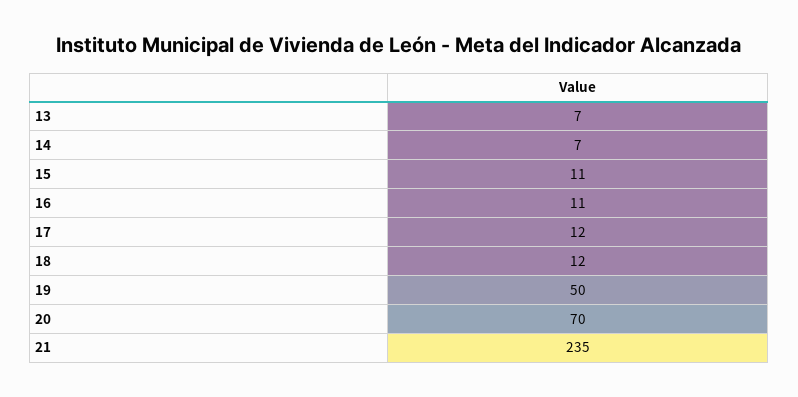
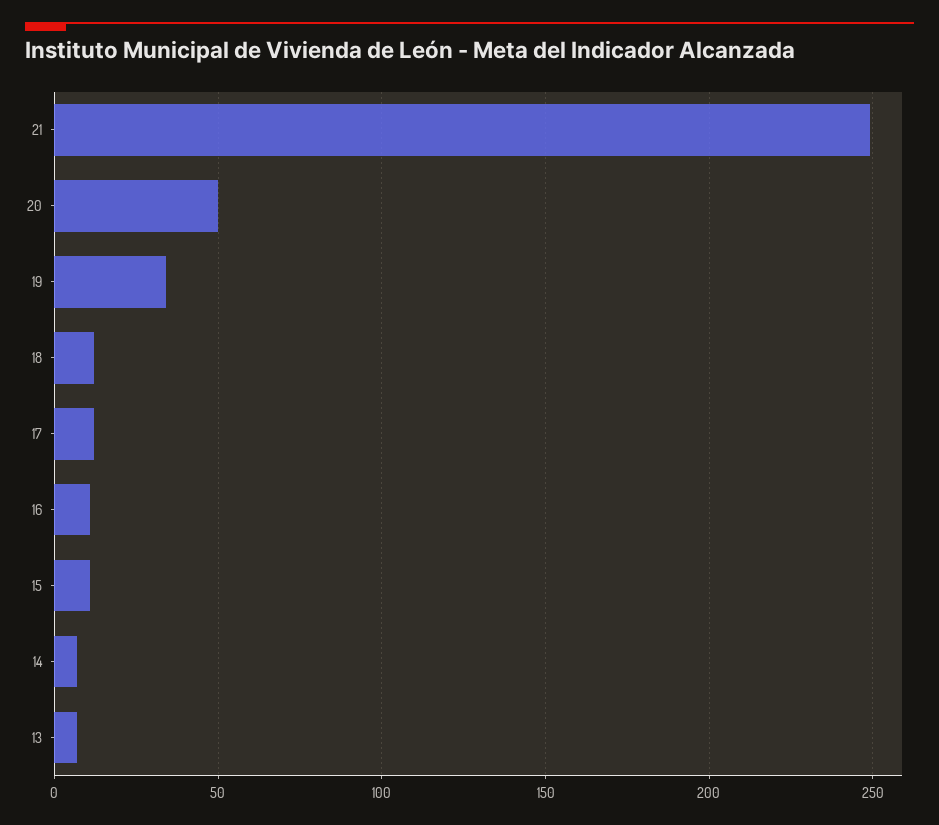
19: 50 -> 35
20: 70 -> 50
21: 235 -> 250

